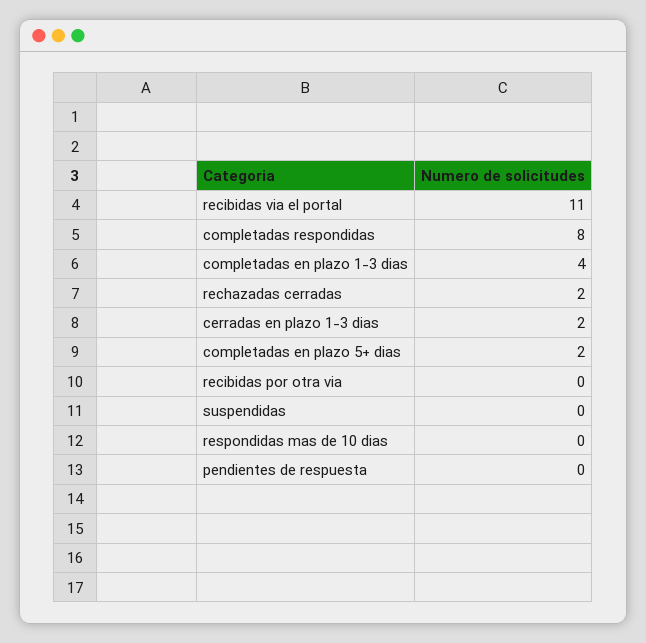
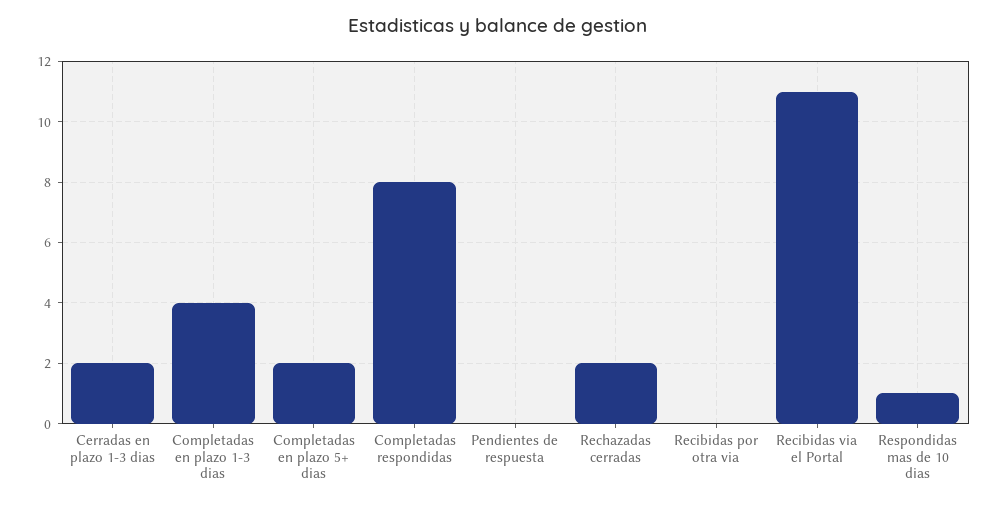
suspendidas: 0 -> none
respondidas mas de 10 dias: 0 -> 1

